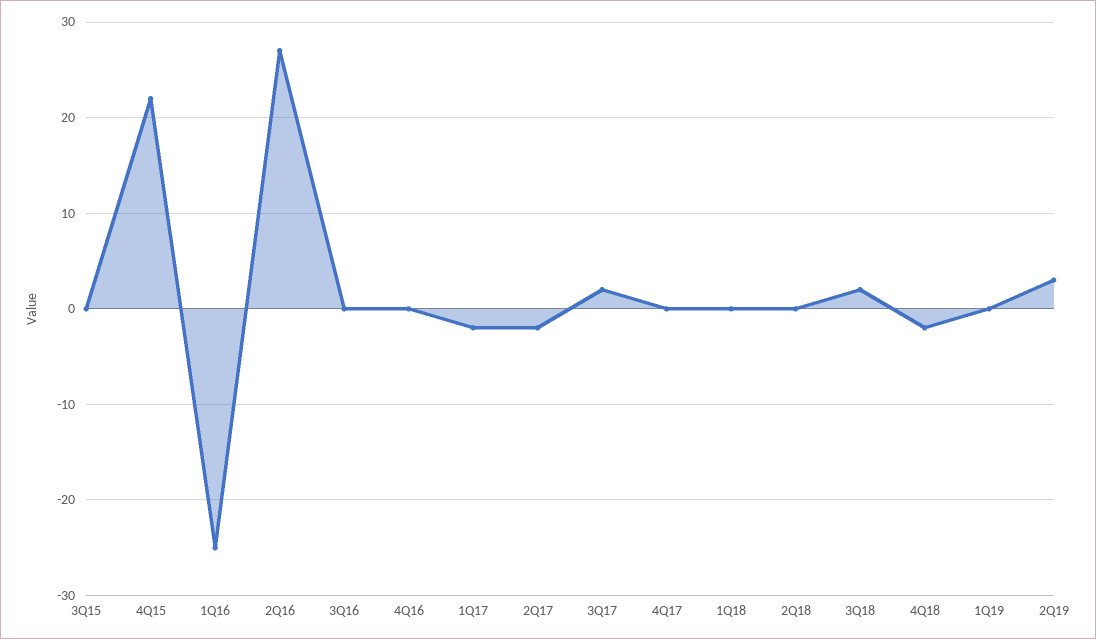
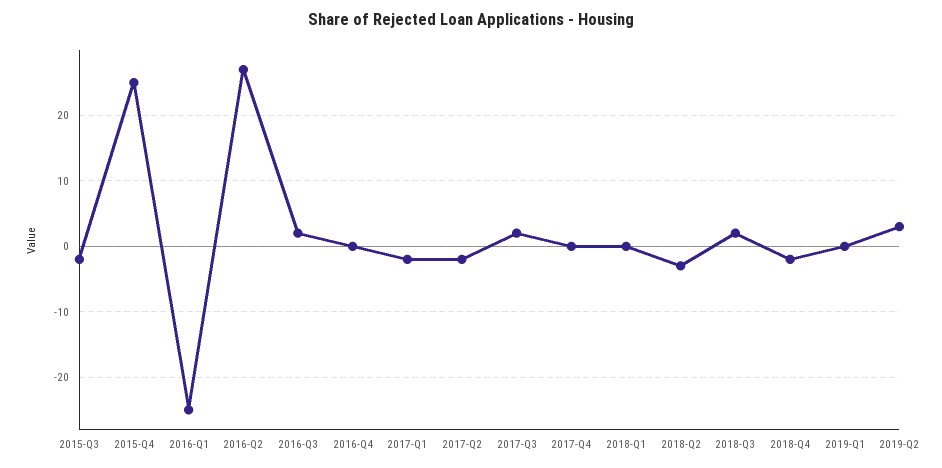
3Q15: 0 -> -2
4Q15: 22 -> 25
3Q16: 0 -> 2
2Q18: 0 -> -3

